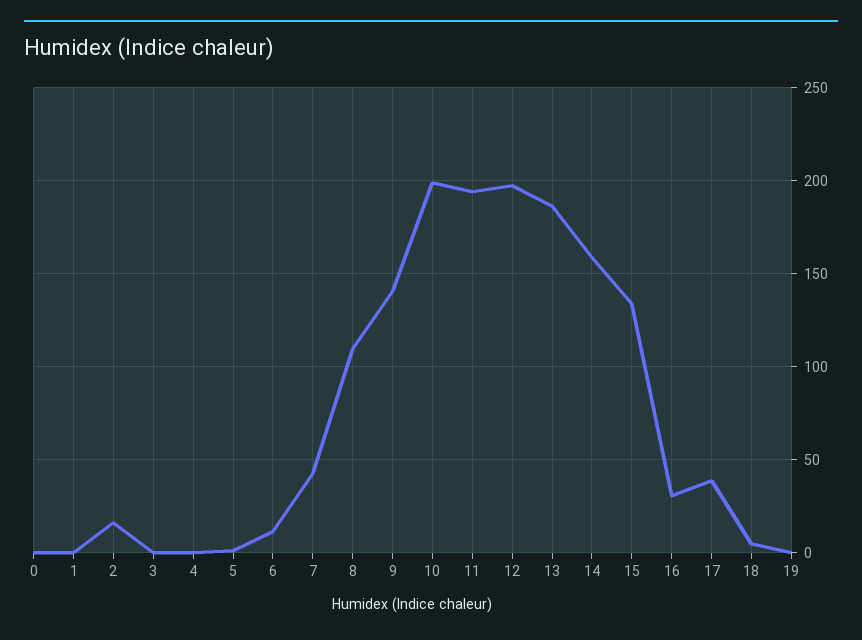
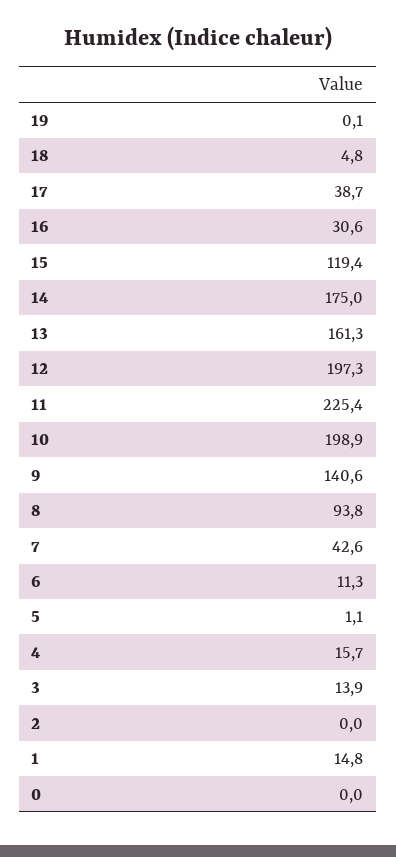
1: 0 -> 14.8
2: 15 -> 0
3: 0 -> 13.9
4: 0 -> 15.7
8: 110 -> 93.8
11: 195 -> 225.4
13: 185 -> 161.3
14: 160 -> 175
15: 135 -> 119.4

